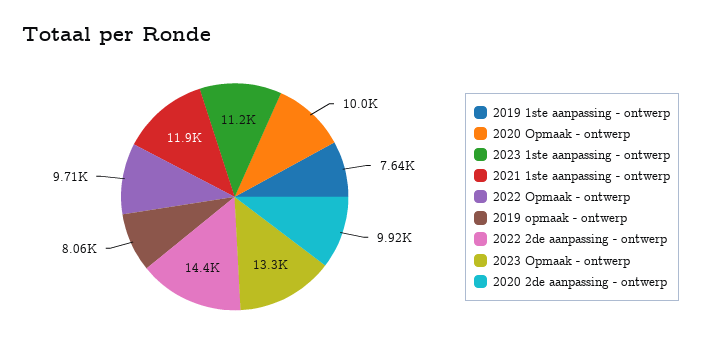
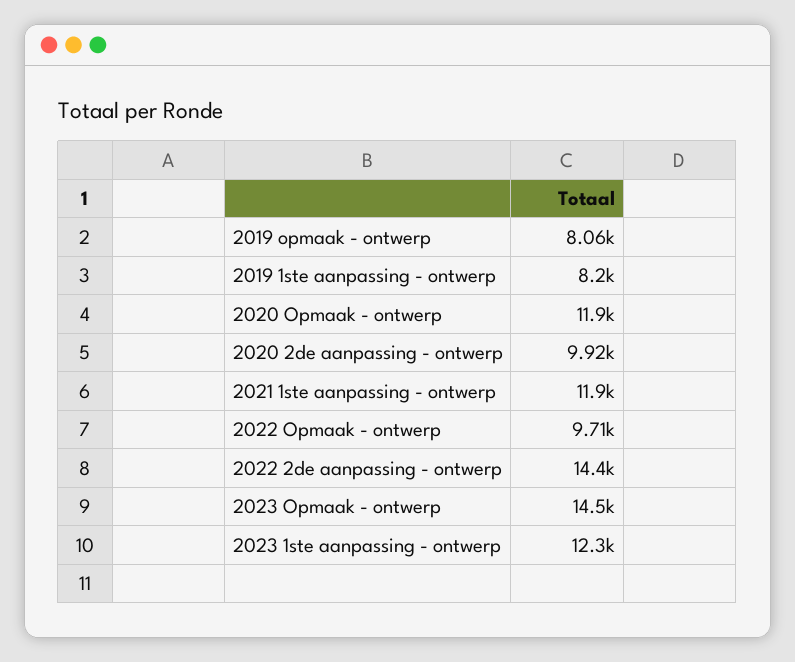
2019 1ste aanpassing - ontwerp: 7640 -> 8200
2020 Opmaak - ontwerp: 10000 -> 11900
2023 1ste aanpassing - ontwerp: 11200 -> 12300
2023 Opmaak - ontwerp: 13300 -> 14500

